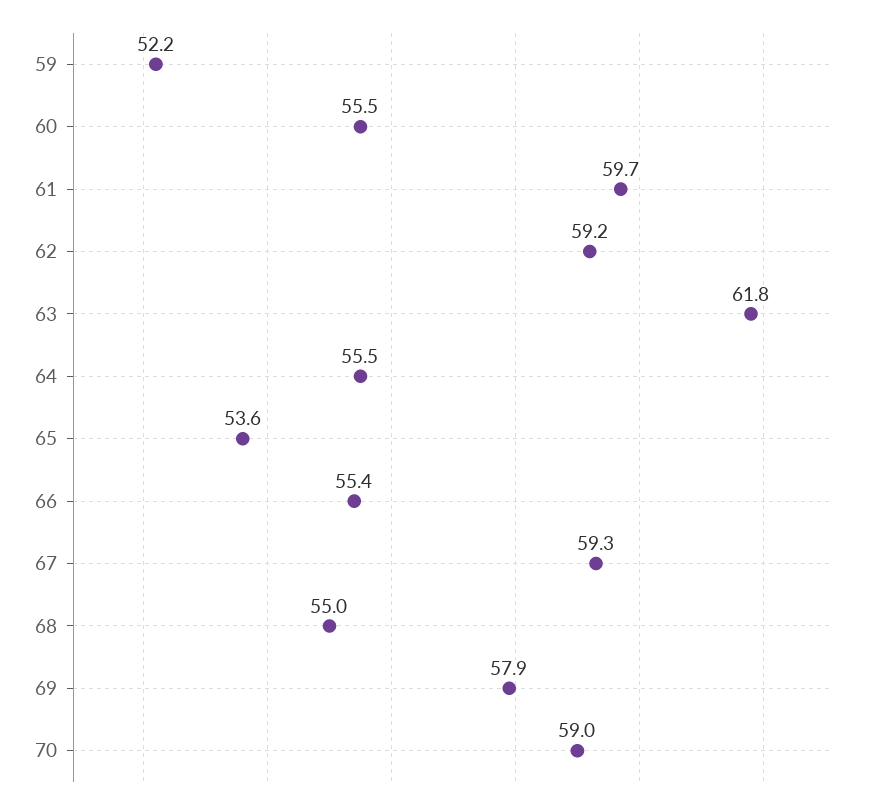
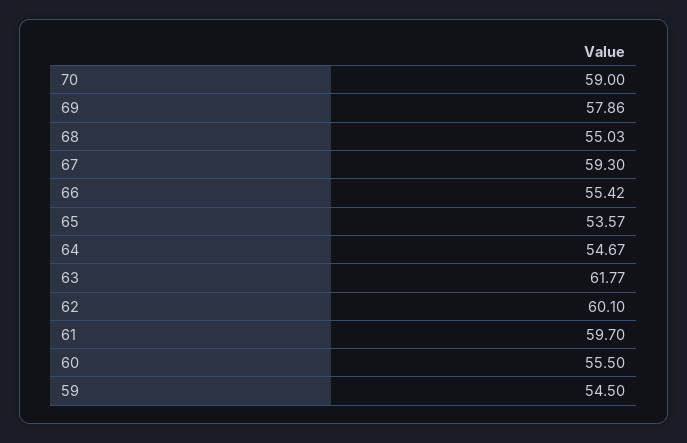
59: 52.2 -> 54.5
62: 59.2 -> 60.1
64: 55.5 -> 54.67

